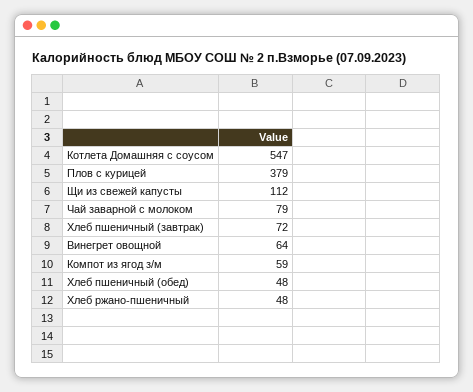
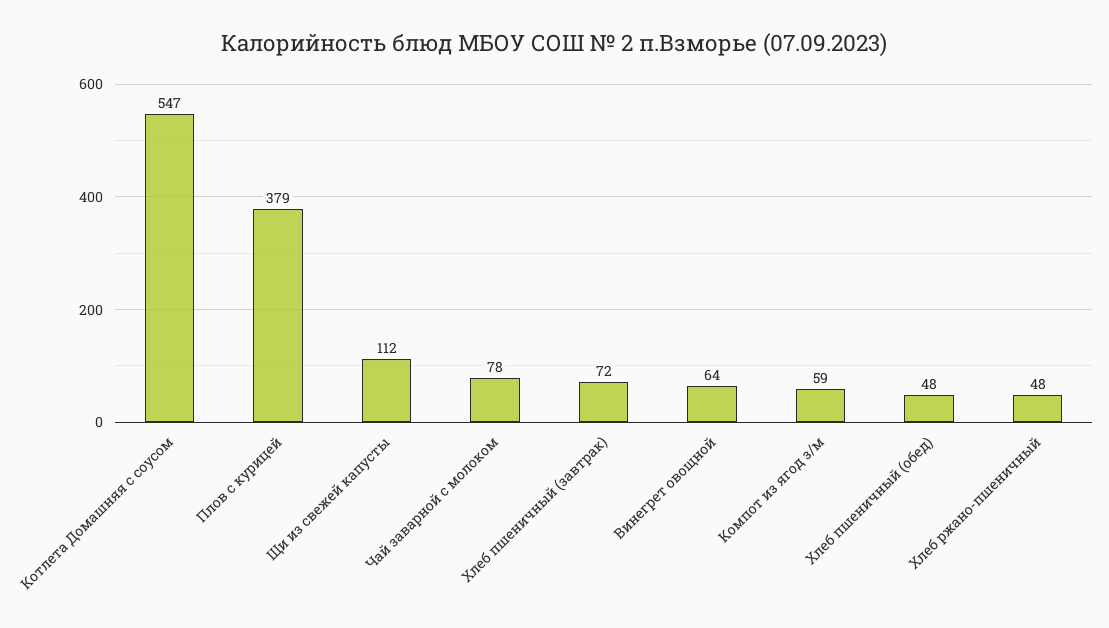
Чай заварной с молоком: 79 -> 78

